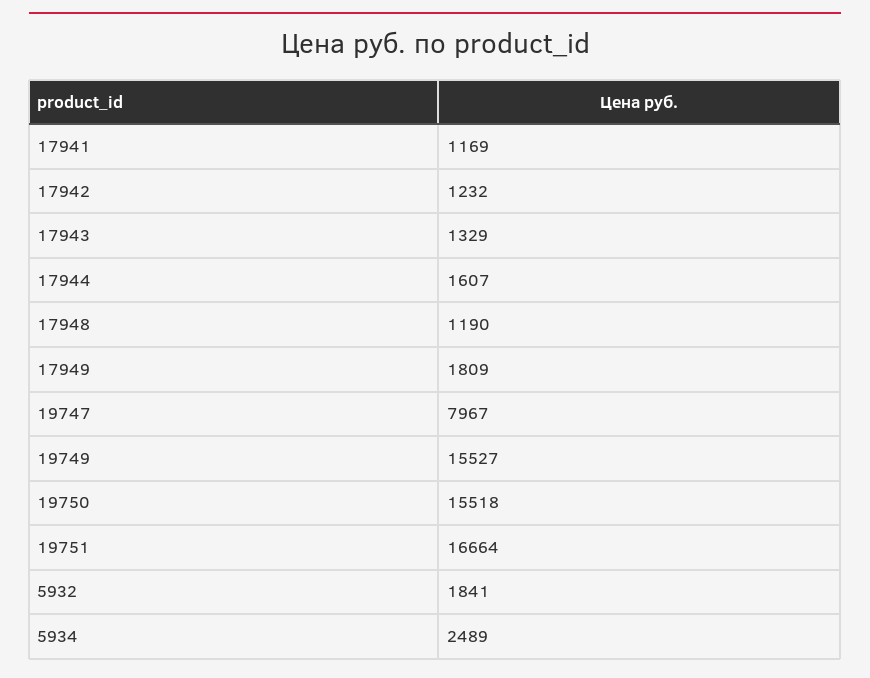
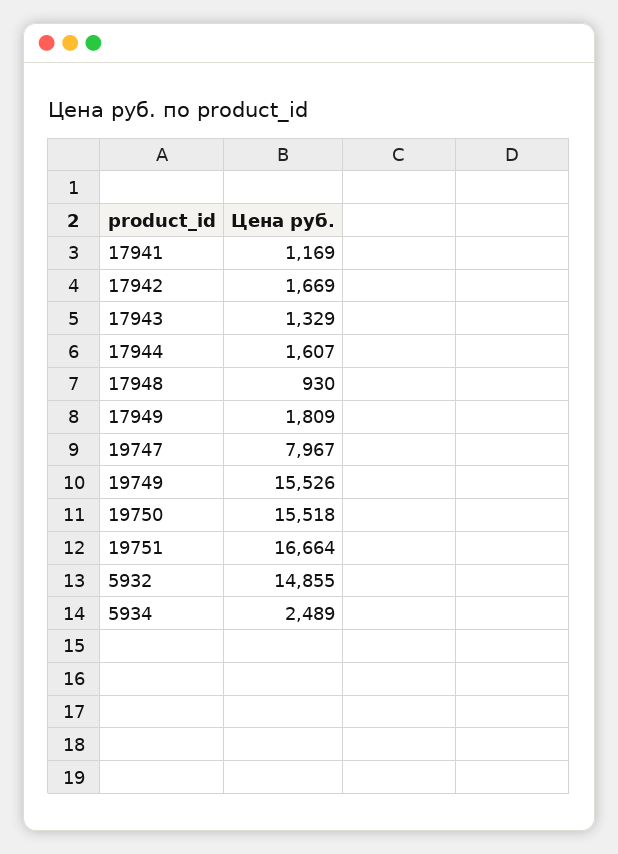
17942: 1232 -> 1669
17948: 1190 -> 930
19749: 15527 -> 15526
5932: 1841 -> 14855

